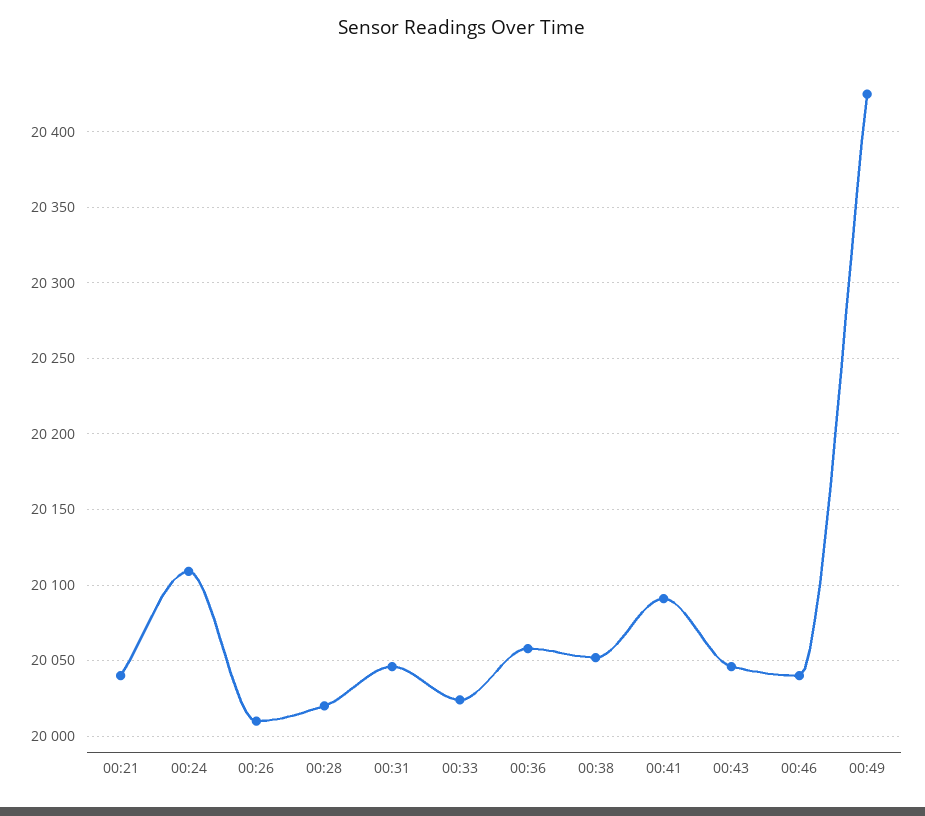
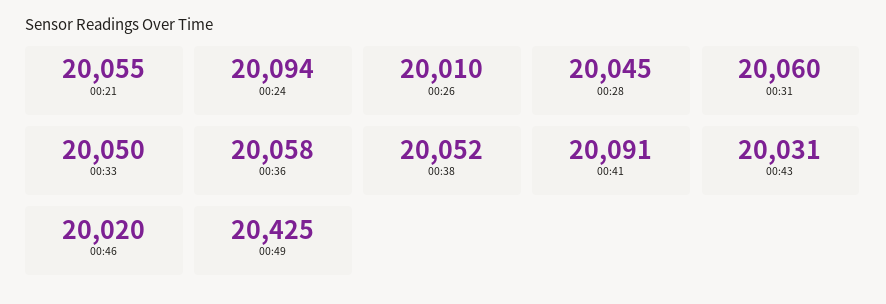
00:21: 20040 -> 20055
00:24: 20110 -> 20094
00:28: 20020 -> 20045
00:31: 20045 -> 20060
00:33: 20025 -> 20050
00:43: 20045 -> 20031
00:46: 20040 -> 20020

